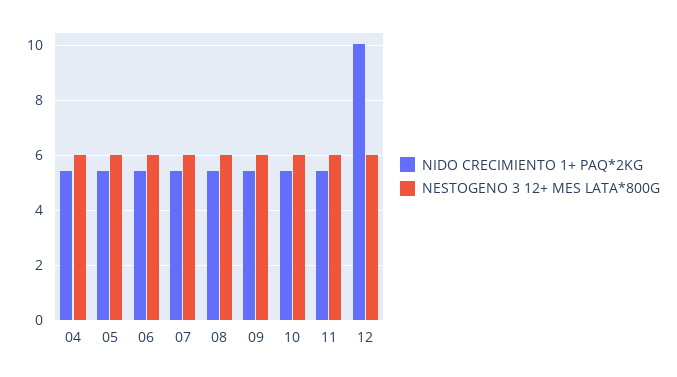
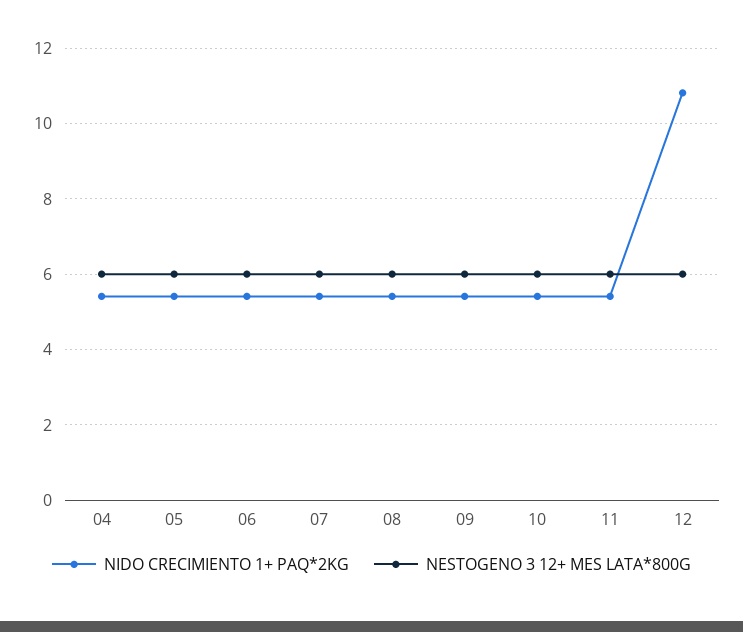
NIDO CRECIMIENTO 1+ PAQ*2KG, 12: 10 -> 10.8

